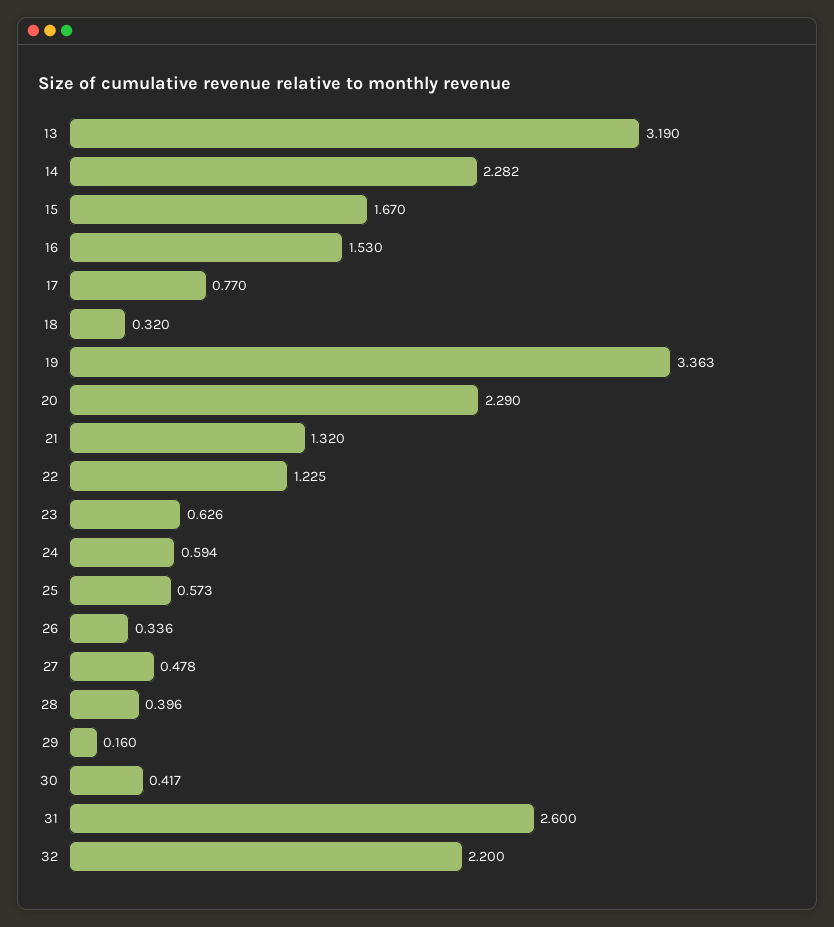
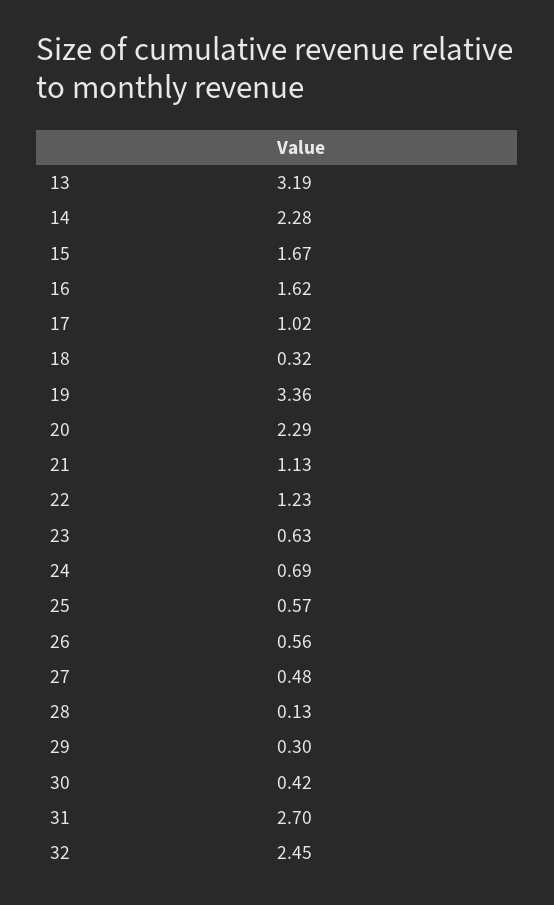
16: 1.53 -> 1.62
17: 0.77 -> 1.02
21: 1.32 -> 1.13
24: 0.594 -> 0.69
26: 0.336 -> 0.56
28: 0.396 -> 0.13
29: 0.16 -> 0.3
31: 2.6 -> 2.7
32: 2.2 -> 2.45

